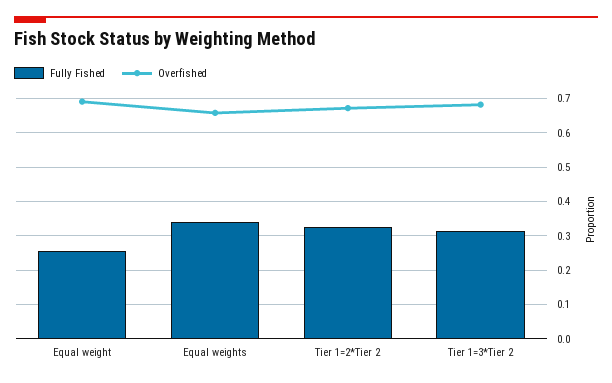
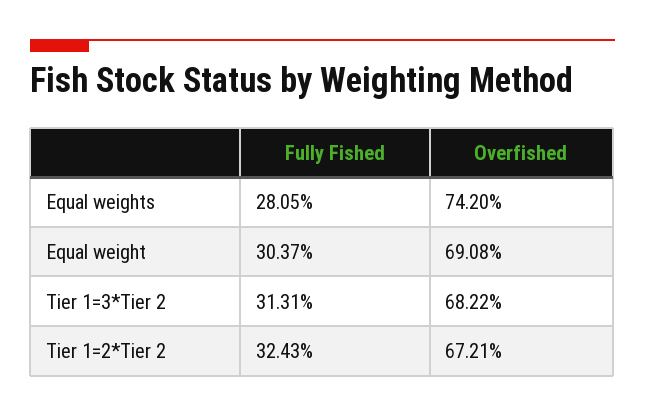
Fully Fished, Equal weight: 0.26 -> 0.3037
Fully Fished, Equal weights: 0.34 -> 0.2805
Overfished, Equal weights: 0.66 -> 0.742

